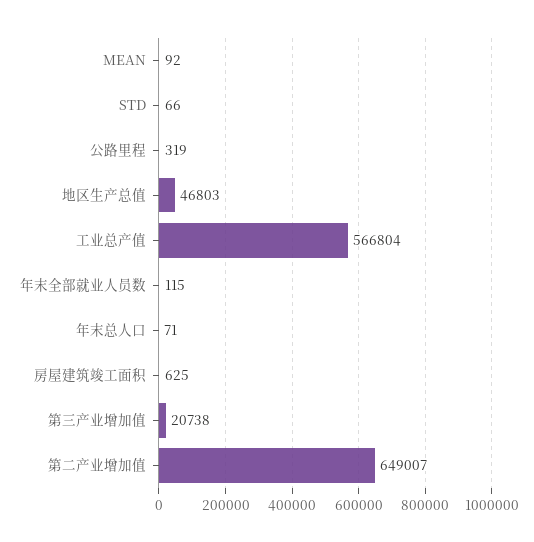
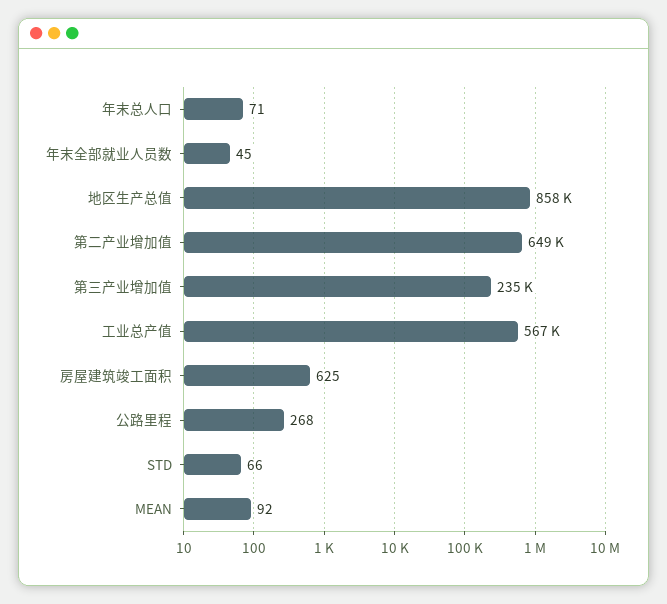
公路里程: 319 -> 268
地区生产总值: 46803 -> 858000
年末全部就业人员数: 115 -> 45
第三产业增加值: 20738 -> 235000

